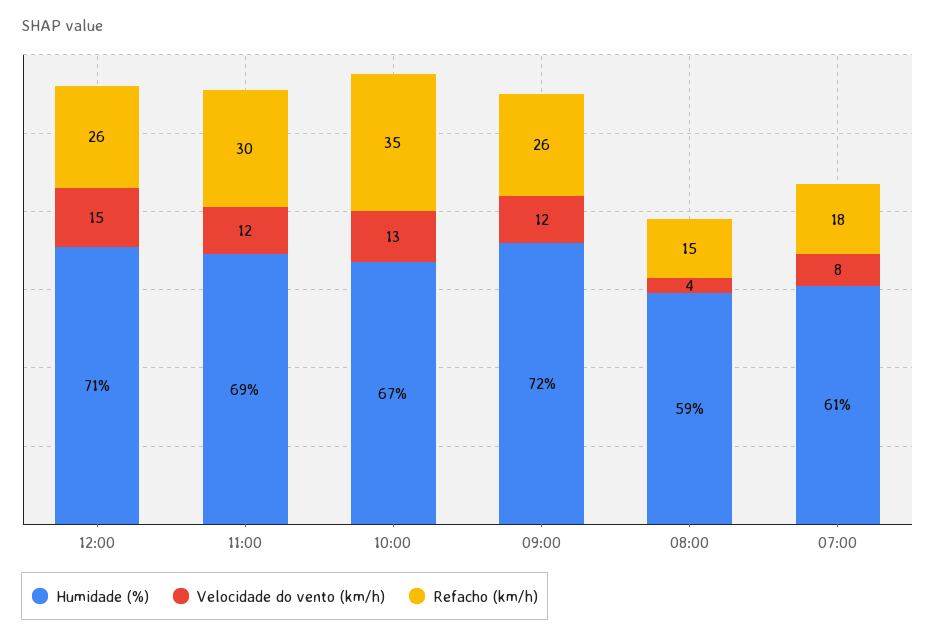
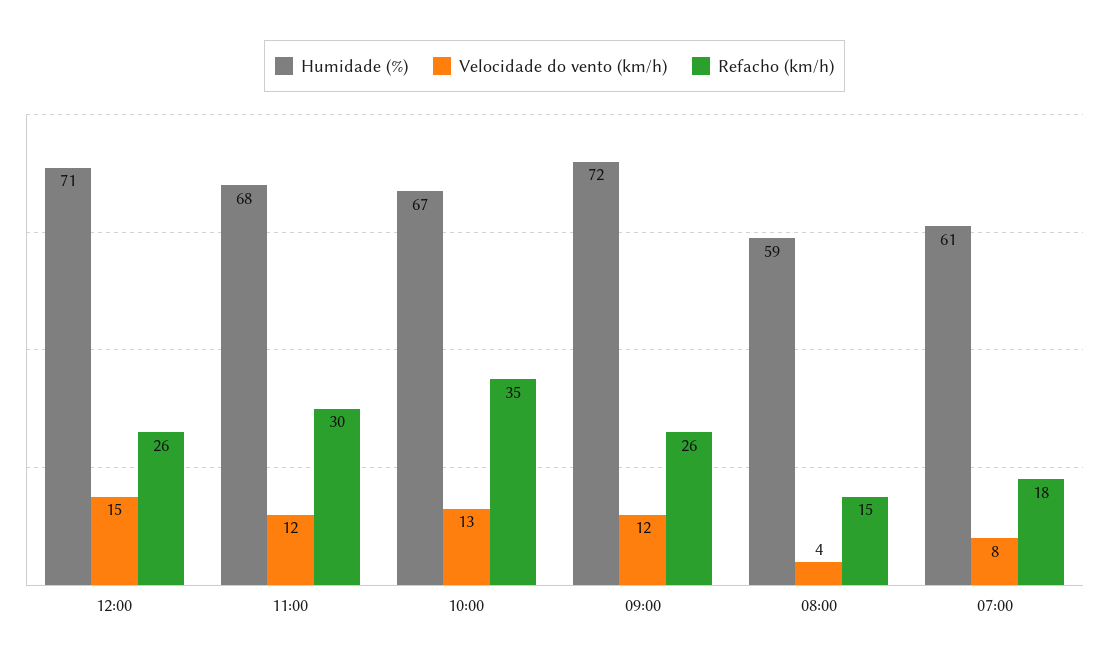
Humidade (%), 11:00: 69 -> 68

